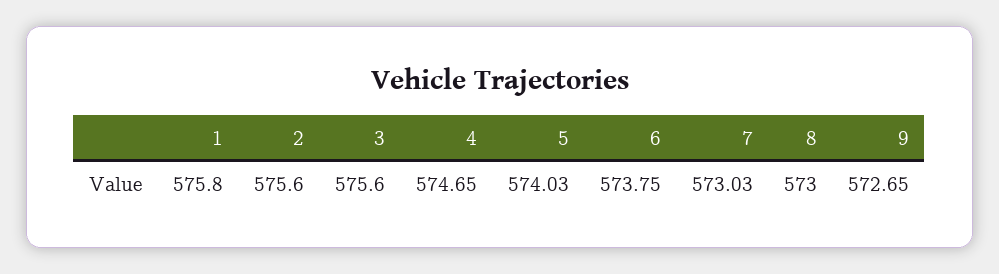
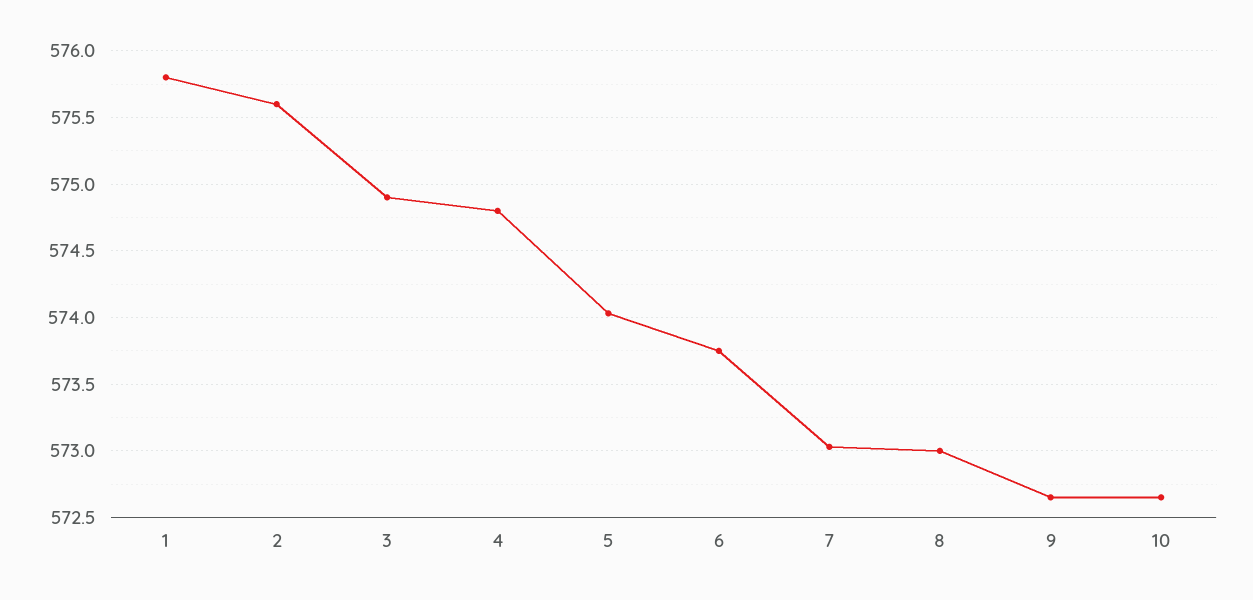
3: 575.6 -> 574.9
4: 574.65 -> 574.8
10: none -> 572.65

